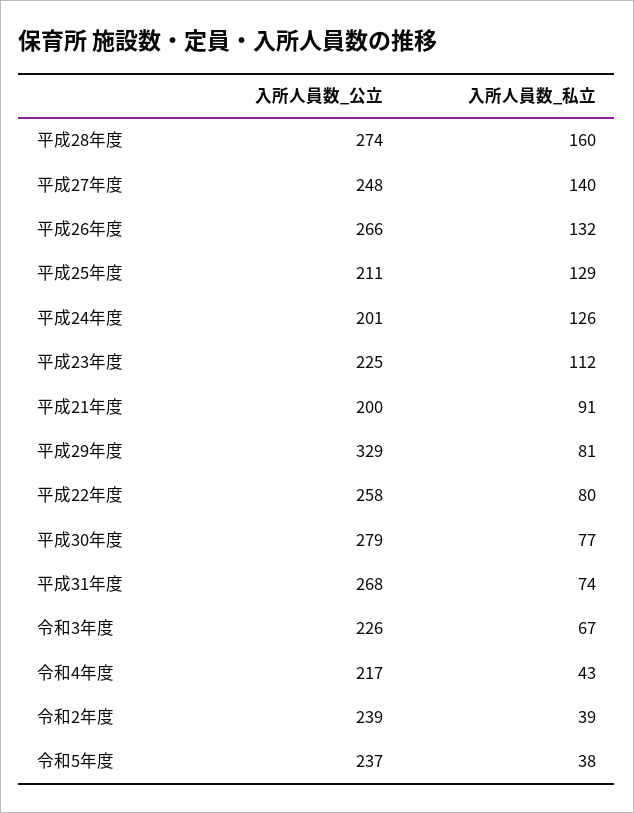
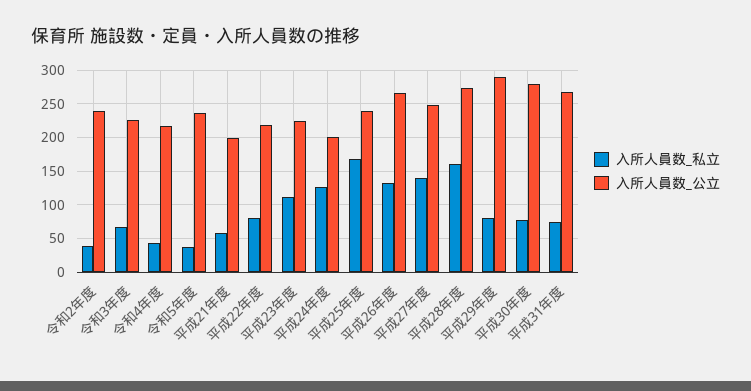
入所人員数_公立, 平成25年度: 211 -> 240
入所人員数_私立, 平成25年度: 129 -> 170
入所人員数_私立, 平成21年度: 91 -> 60
入所人員数_公立, 平成29年度: 329 -> 290
入所人員数_公立, 平成22年度: 258 -> 220

